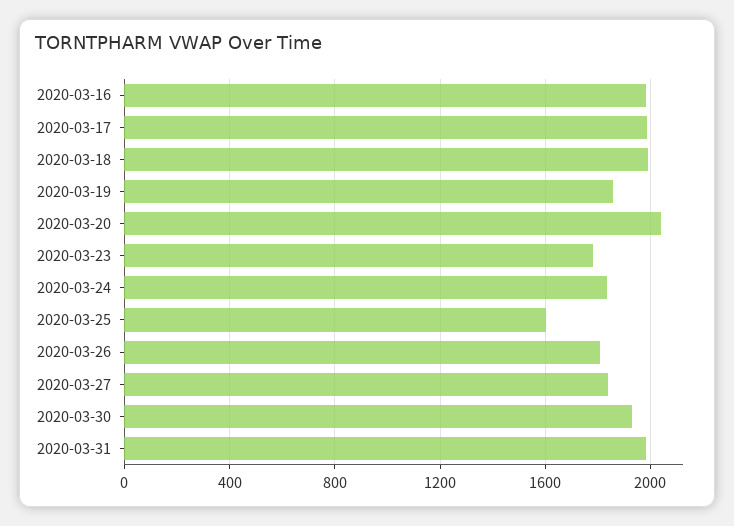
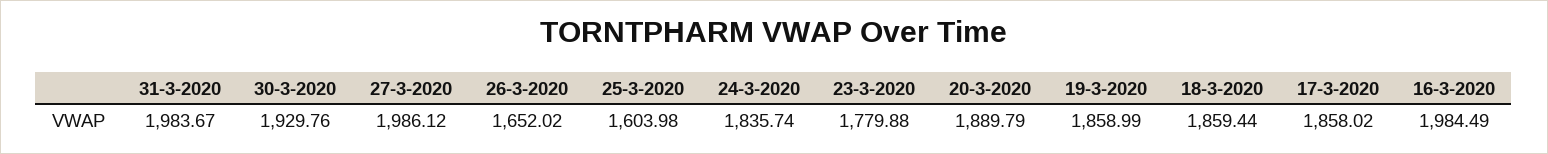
2020-03-17: 2000 -> 1858.02
2020-03-18: 2000 -> 1859.44
2020-03-20: 2050 -> 1889.79
2020-03-26: 1800 -> 1652.02
2020-03-27: 1850 -> 1986.12

